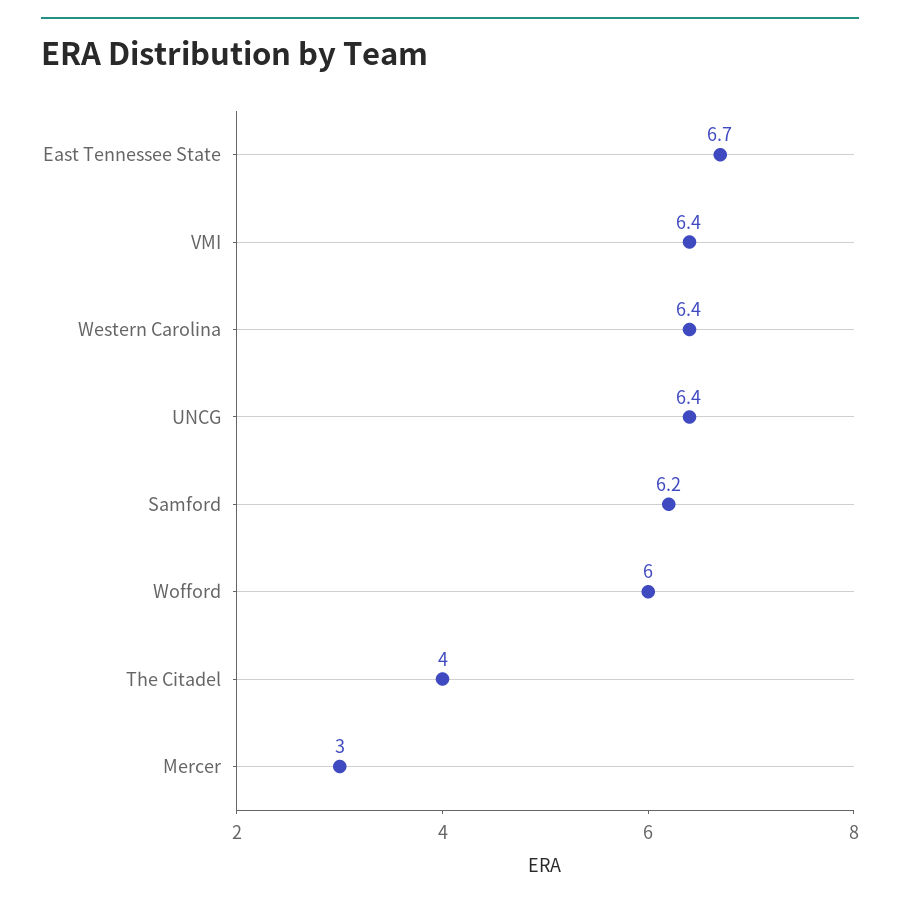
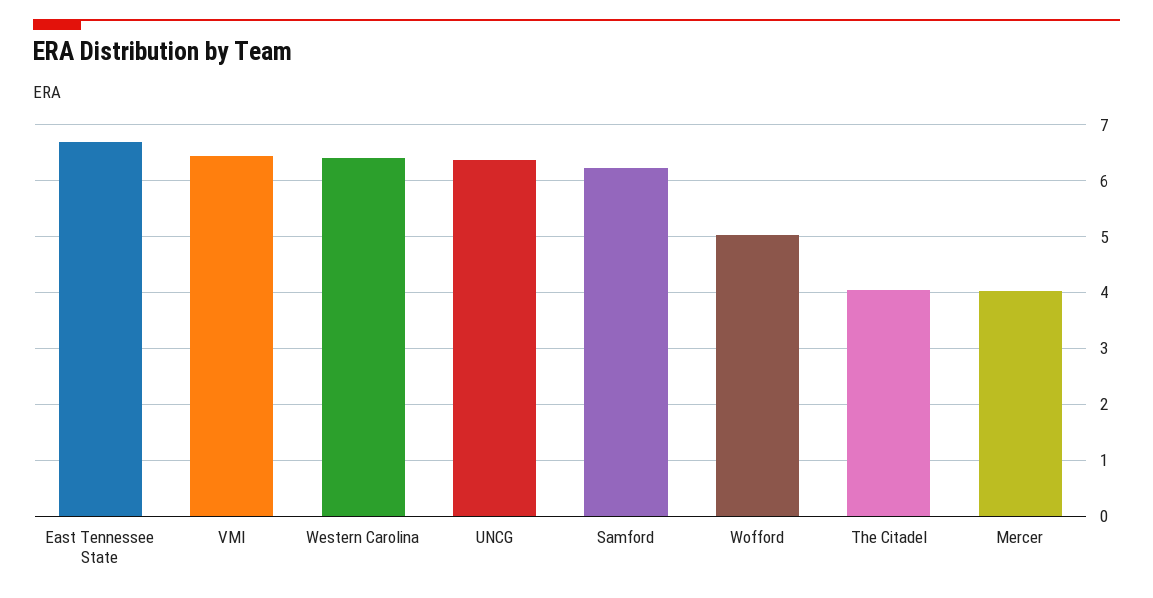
Wofford: 6 -> 5
Mercer: 3 -> 4

